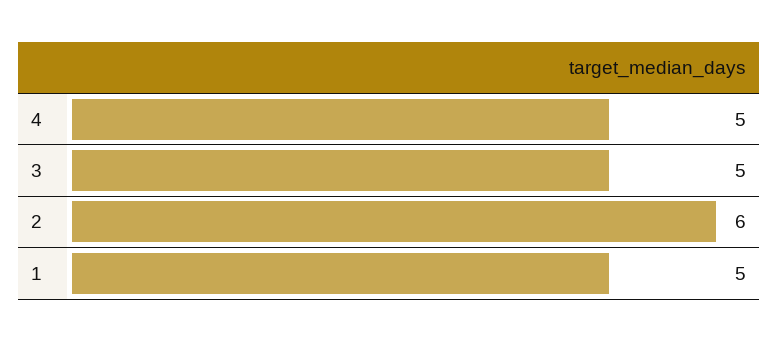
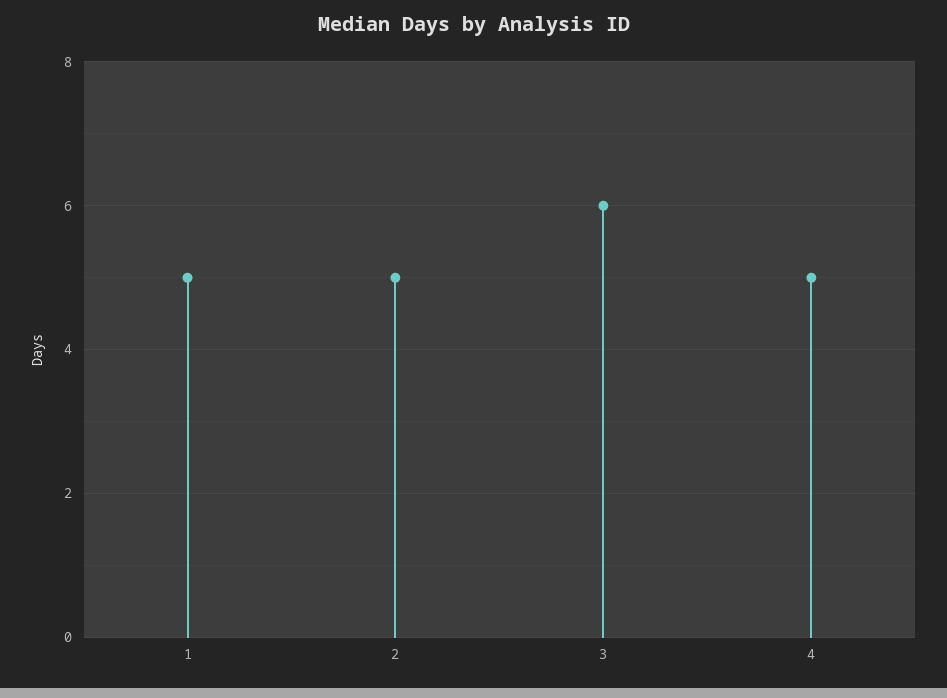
3: 5 -> 6
2: 6 -> 5

